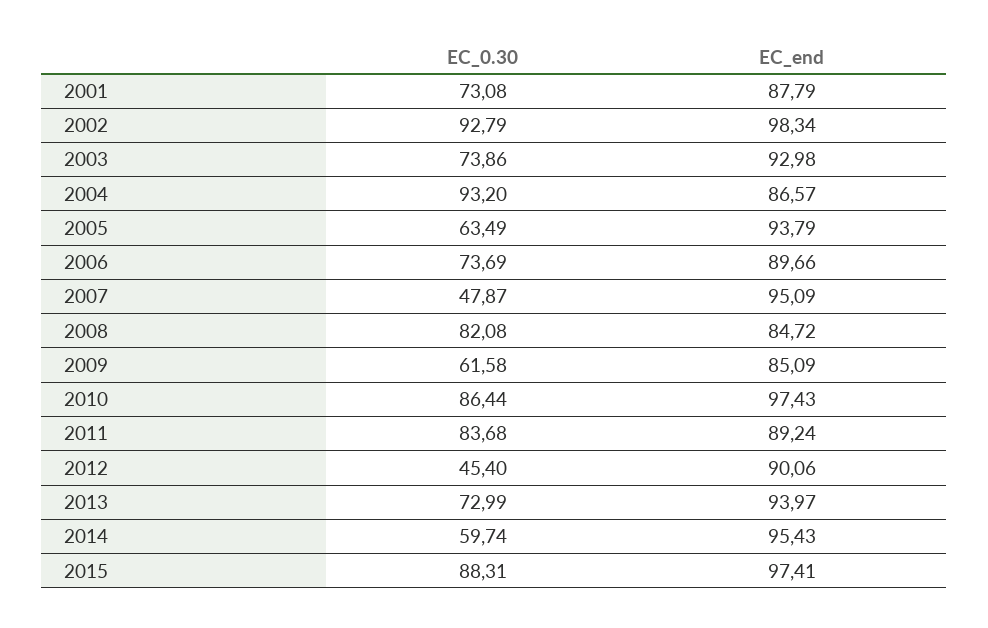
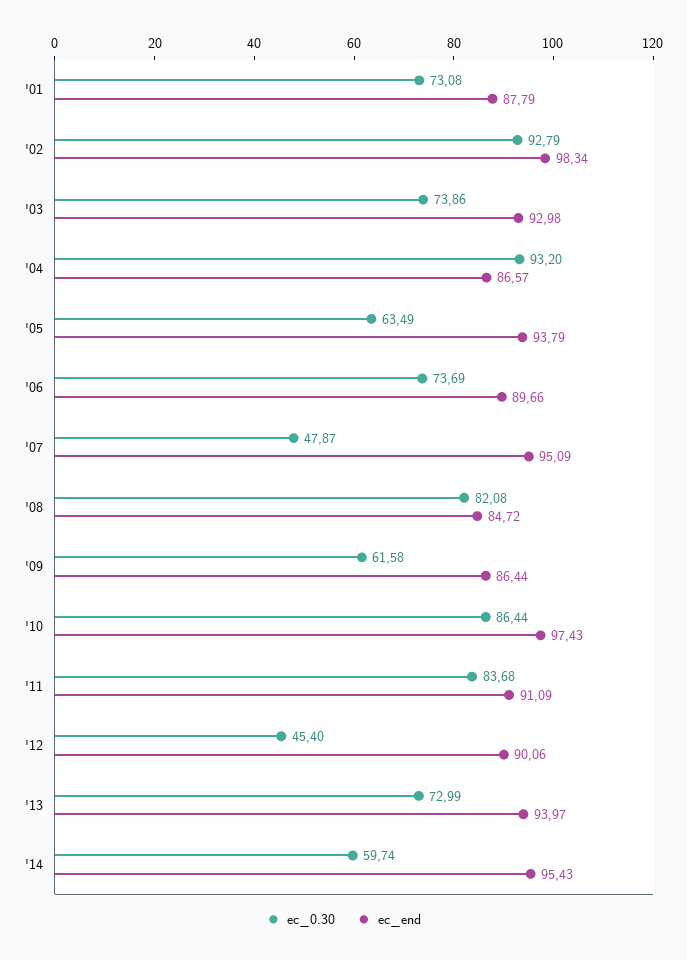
EC_end, 2009: 85.09 -> 86.44
EC_end, 2011: 89.24 -> 91.09
EC_0.30, 2015: 88.31 -> none
EC_end, 2015: 97.41 -> none

